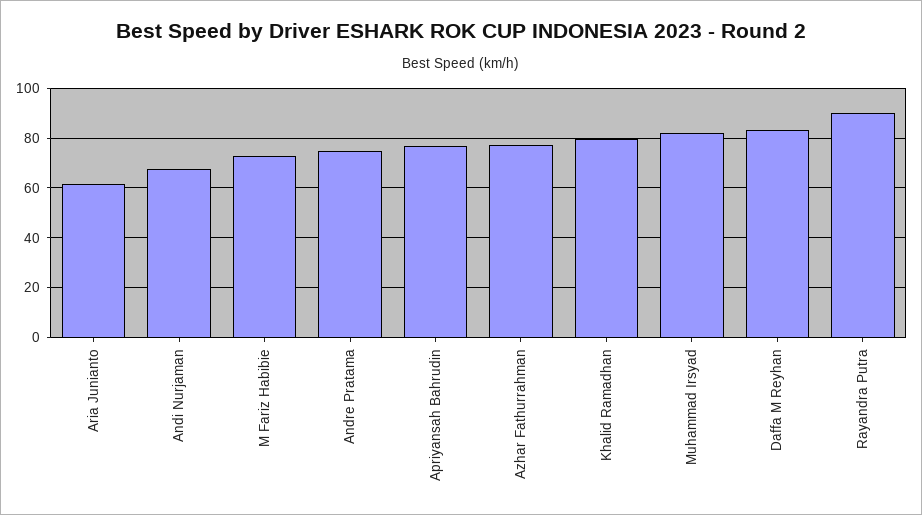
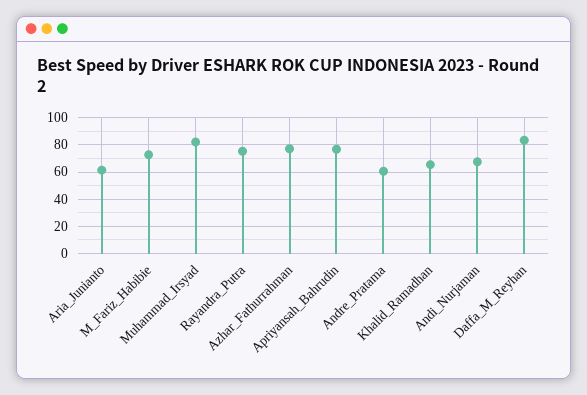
Andre Pratama: 75 -> 60
Khalid Ramadhan: 80 -> 65
Rayandra Putra: 90 -> 75

